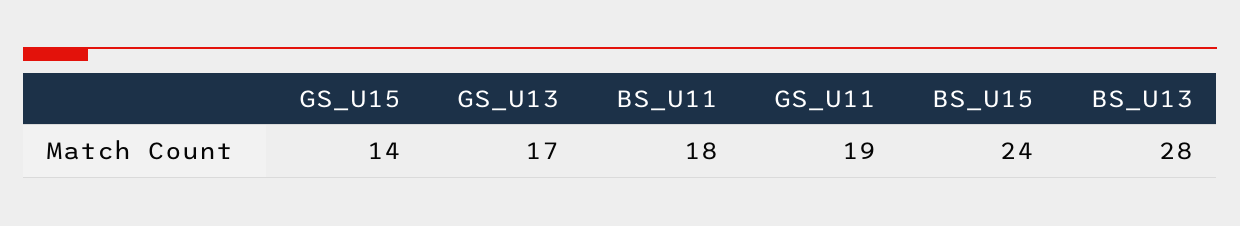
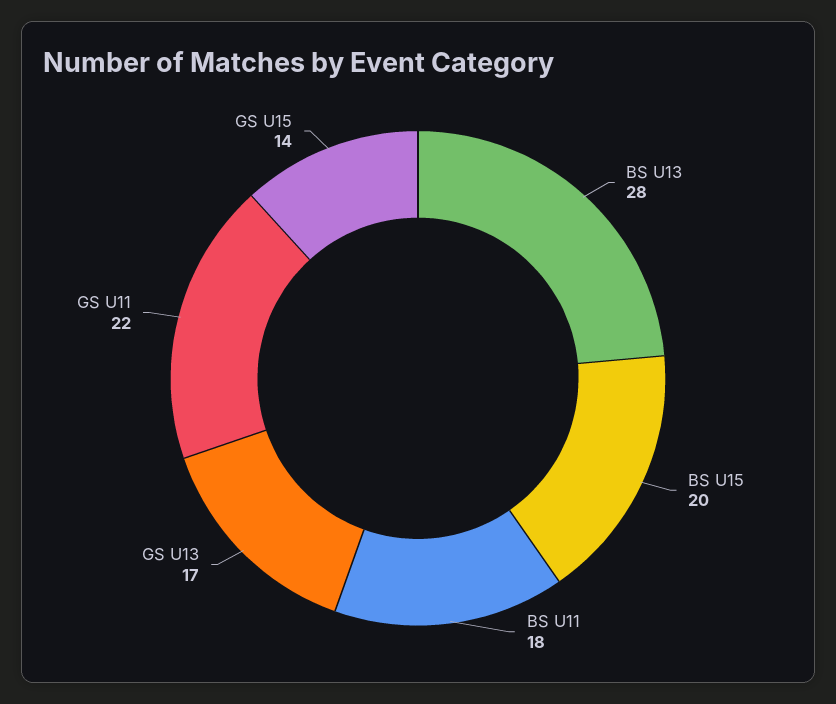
GS_U11: 19 -> 22
BS_U15: 24 -> 20

